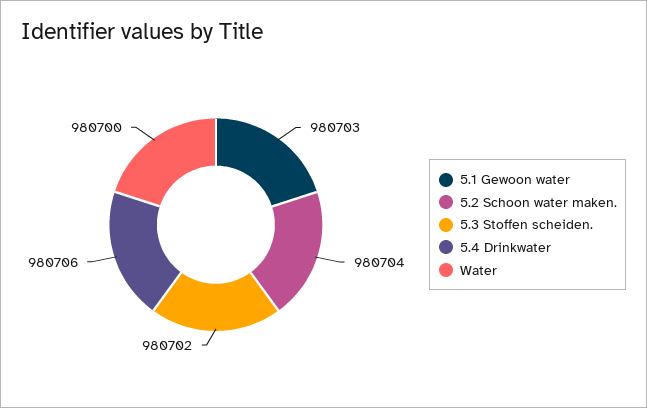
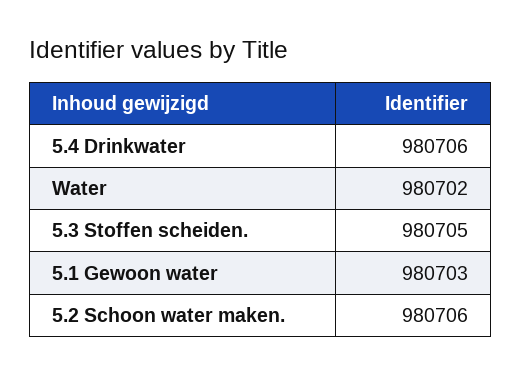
5.2 Schoon water maken.: 980704 -> 980706
5.3 Stoffen scheiden.: 980702 -> 980705
Water: 980700 -> 980702

